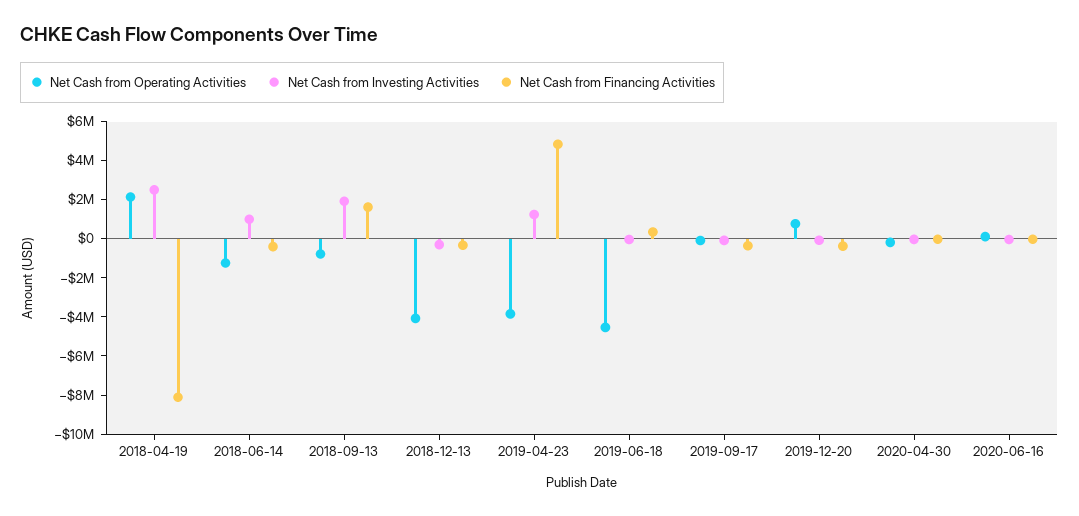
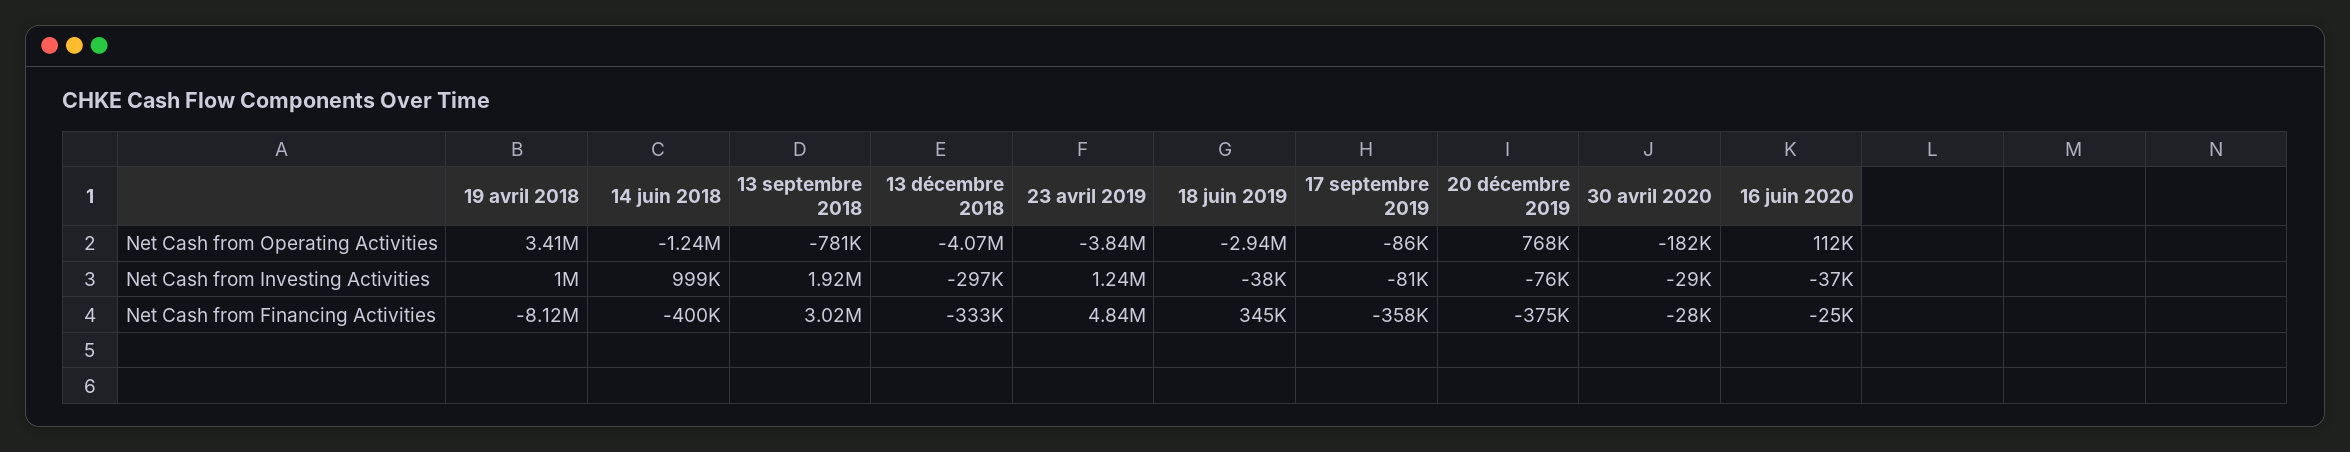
Net Cash from Operating Activities, 2018-04-19: 2000000 -> 3410000
Net Cash from Investing Activities, 2018-04-19: 2500000 -> 1000000
Net Cash from Financing Activities, 2018-09-13: 1500000 -> 3020000
Net Cash from Operating Activities, 2019-06-18: -4500000 -> -2940000

